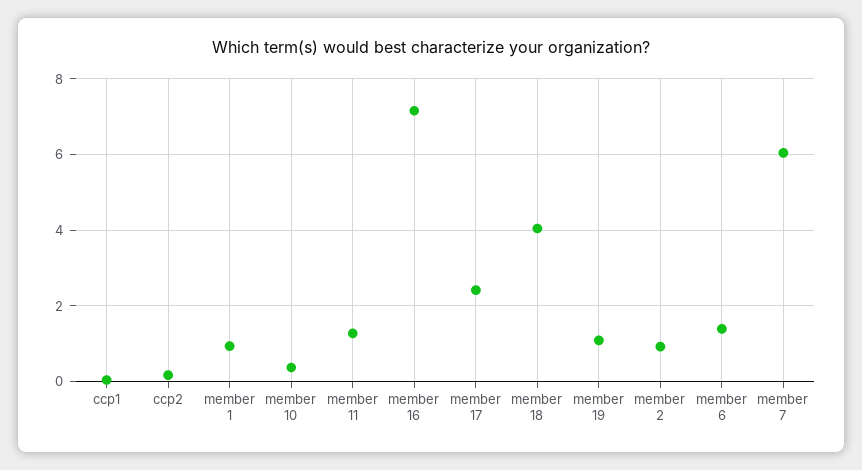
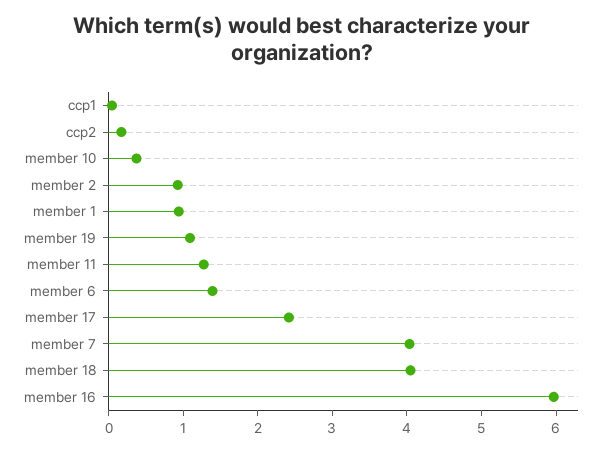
member 16: 7.2 -> 6
member 7: 6 -> 4

